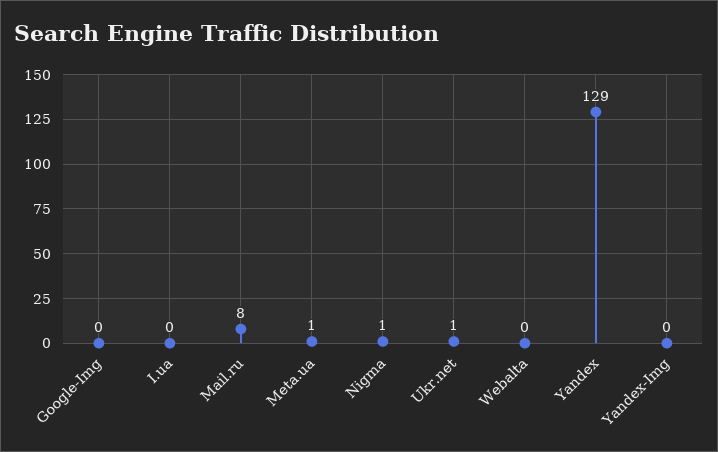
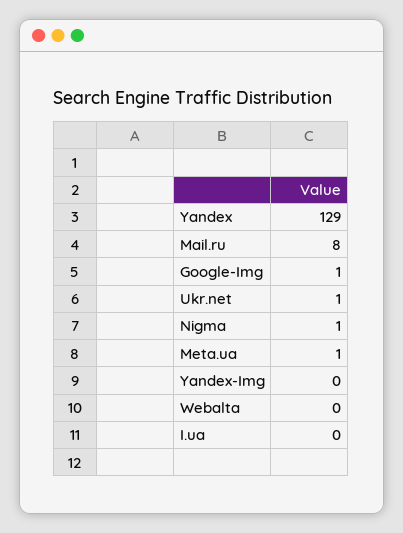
Google-Img: 0 -> 1

